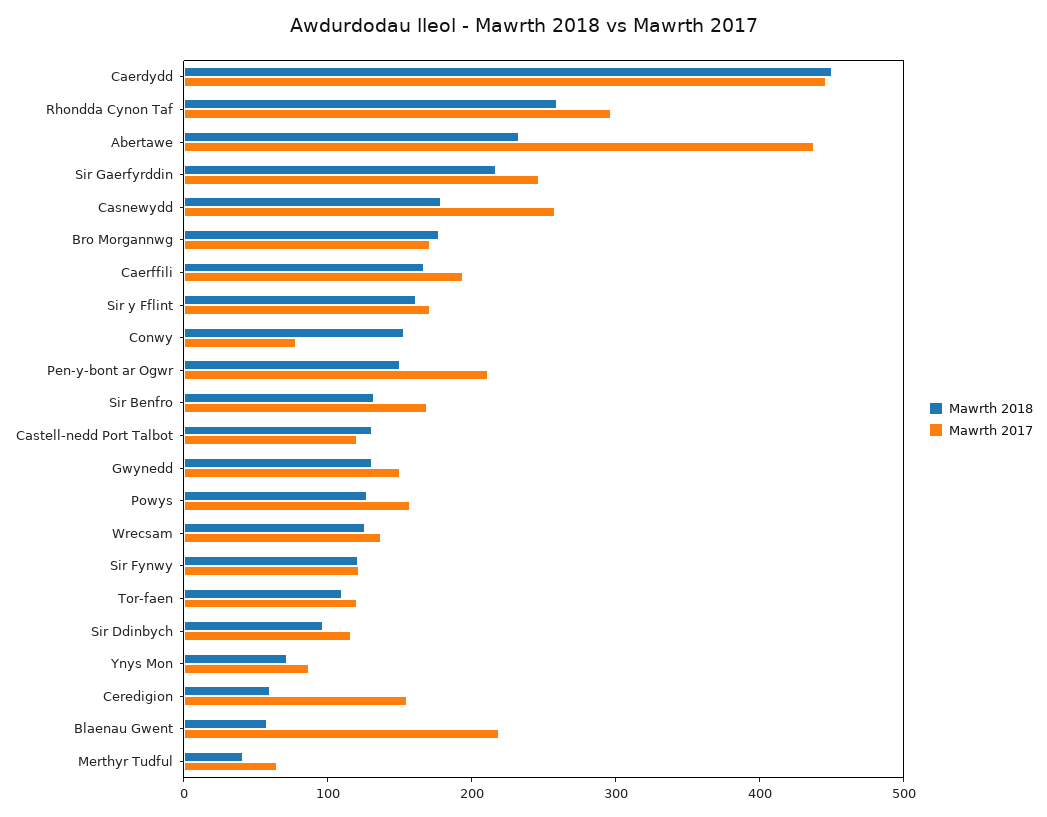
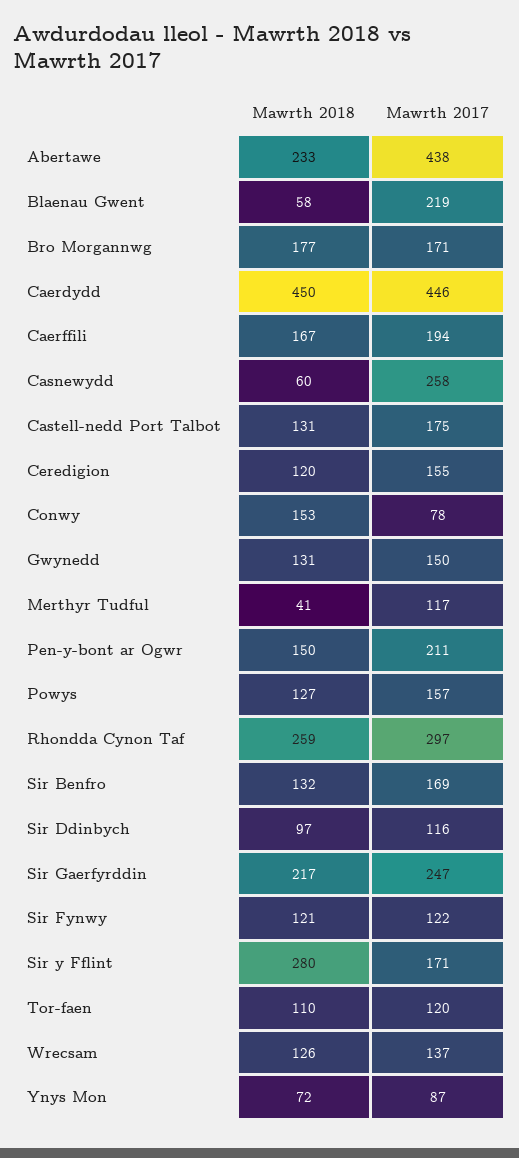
Mawrth 2018, Casnewydd: 180 -> 60
Mawrth 2018, Sir y Fflint: 160 -> 280
Mawrth 2017, Castell-nedd Port Talbot: 120 -> 175
Mawrth 2018, Ceredigion: 60 -> 120
Mawrth 2017, Merthyr Tudful: 60 -> 117

